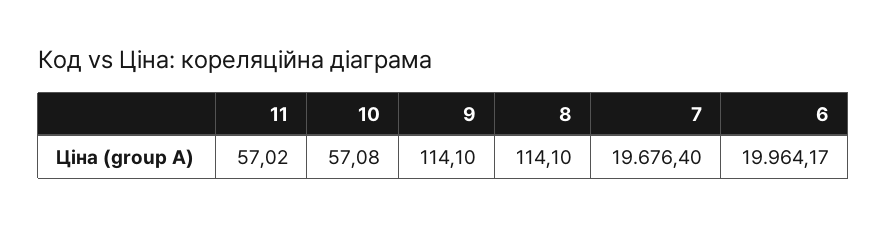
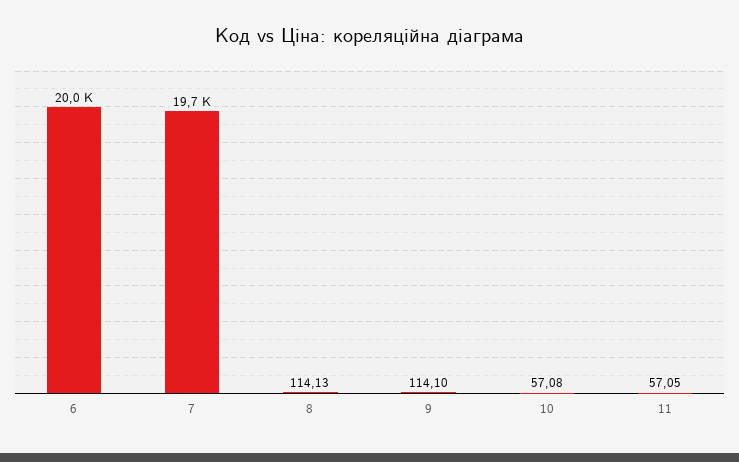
11: 57.02 -> 57.05
8: 114.1 -> 114.13

